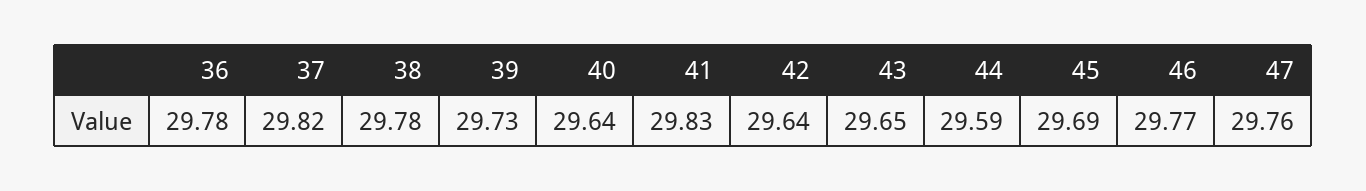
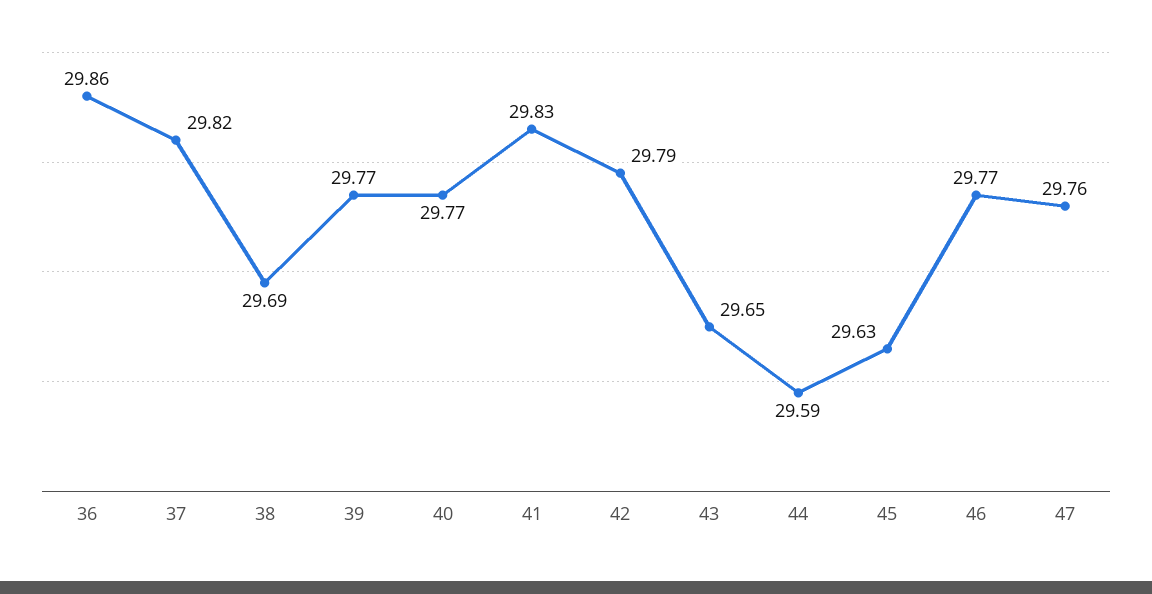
36: 29.78 -> 29.86
38: 29.78 -> 29.69
39: 29.73 -> 29.77
40: 29.64 -> 29.77
42: 29.64 -> 29.79
45: 29.69 -> 29.63

